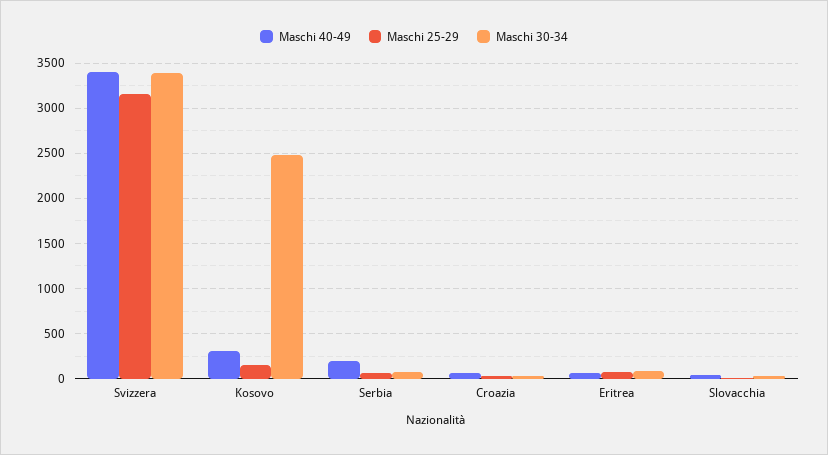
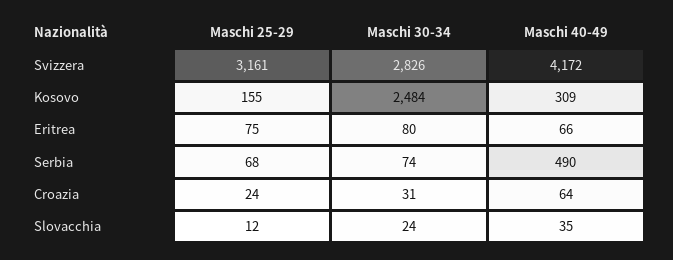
Maschi 40-49, Svizzera: 3400 -> 4172
Maschi 30-34, Svizzera: 3400 -> 2826
Maschi 40-49, Serbia: 200 -> 490

